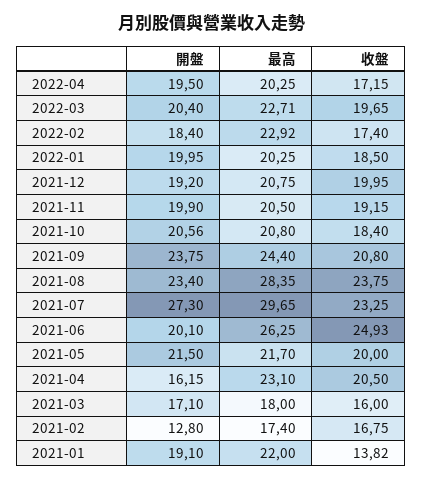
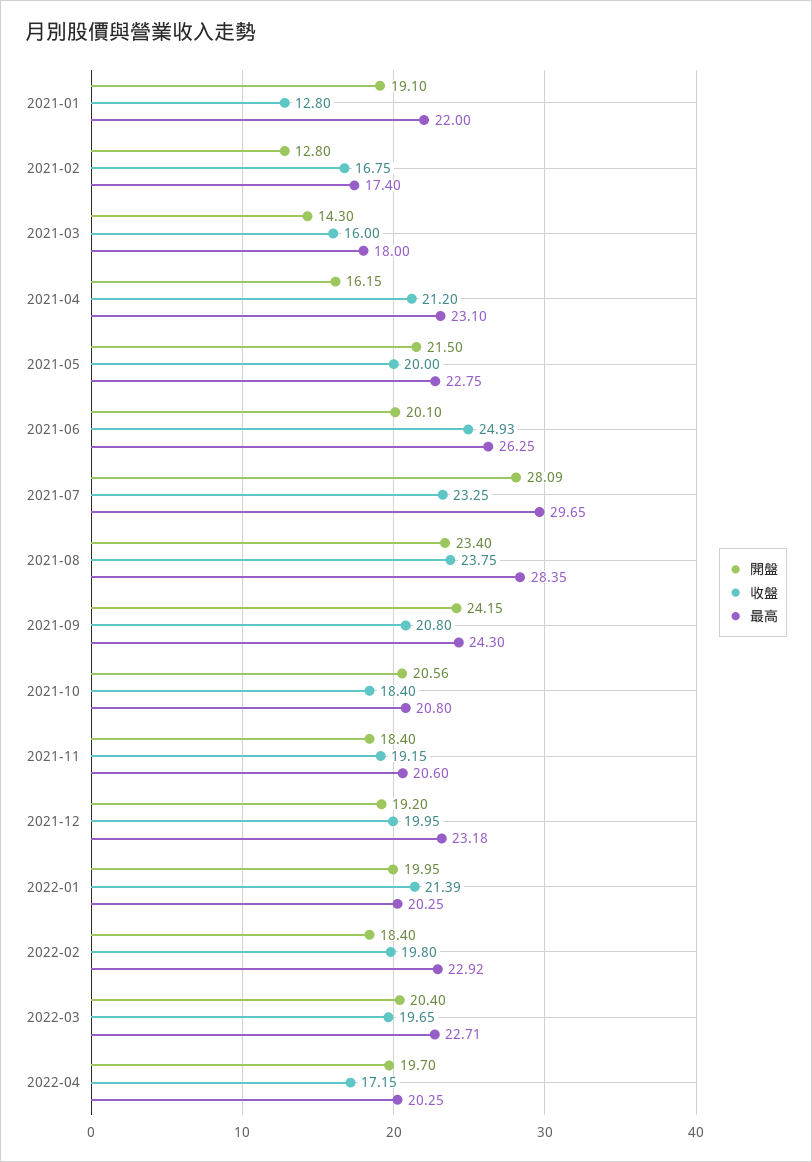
開盤, 2022-04: 19.5 -> 19.7
收盤, 2022-02: 17.4 -> 19.8
收盤, 2022-01: 18.5 -> 21.39
最高, 2021-12: 20.75 -> 23.18
開盤, 2021-11: 19.9 -> 18.4
最高, 2021-11: 20.5 -> 20.6
開盤, 2021-09: 23.75 -> 24.15
最高, 2021-09: 24.4 -> 24.3
開盤, 2021-07: 27.3 -> 28.09
最高, 2021-05: 21.7 -> 22.75
收盤, 2021-04: 20.5 -> 21.2
開盤, 2021-03: 17.1 -> 14.3
收盤, 2021-01: 13.82 -> 12.8

